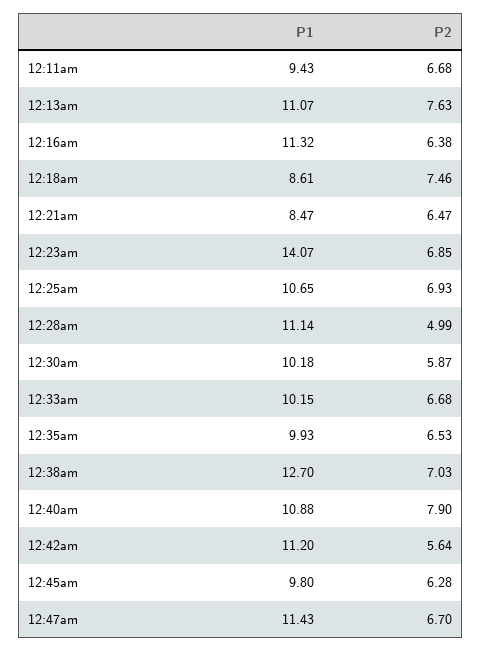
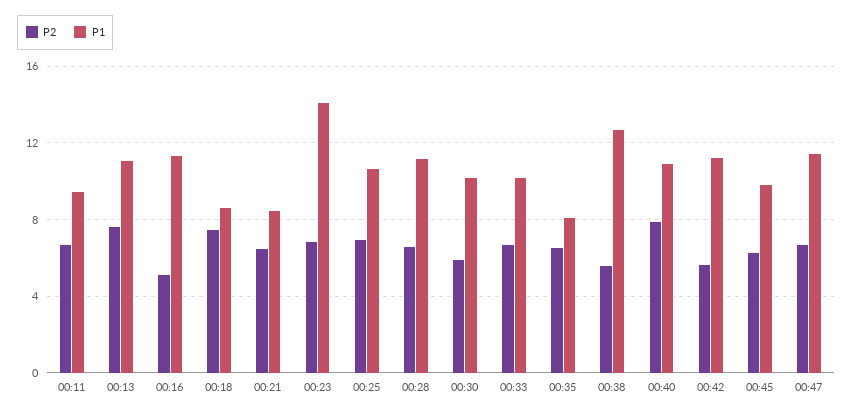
P2, 12:16am: 6.38 -> 5
P2, 12:28am: 4.99 -> 6.5
P1, 12:35am: 9.93 -> 8
P2, 12:38am: 7.03 -> 5.5

